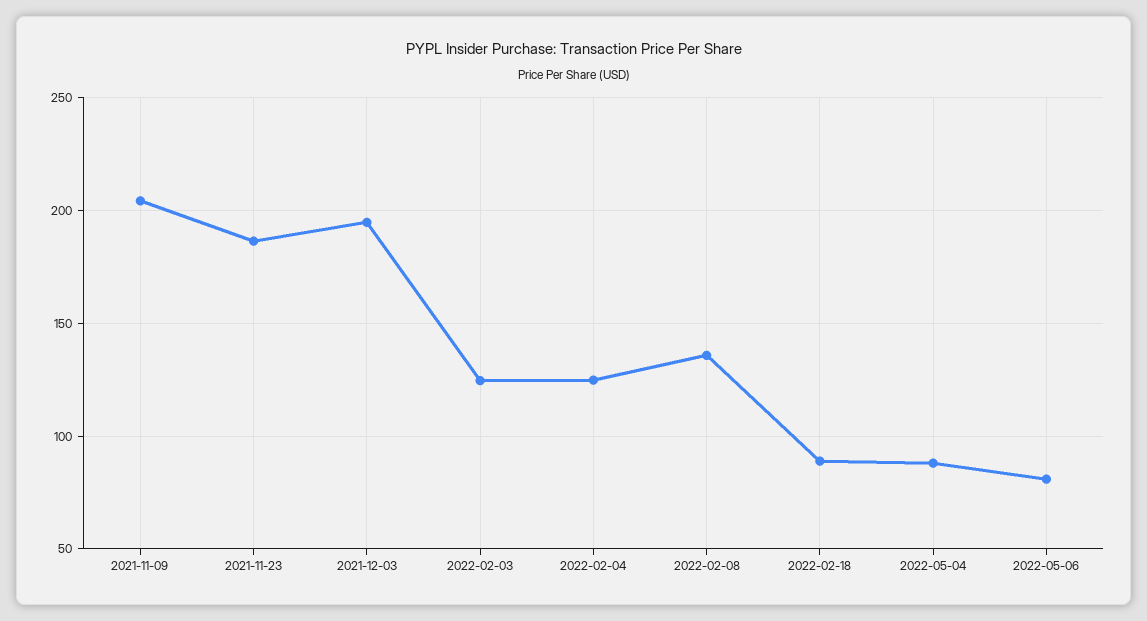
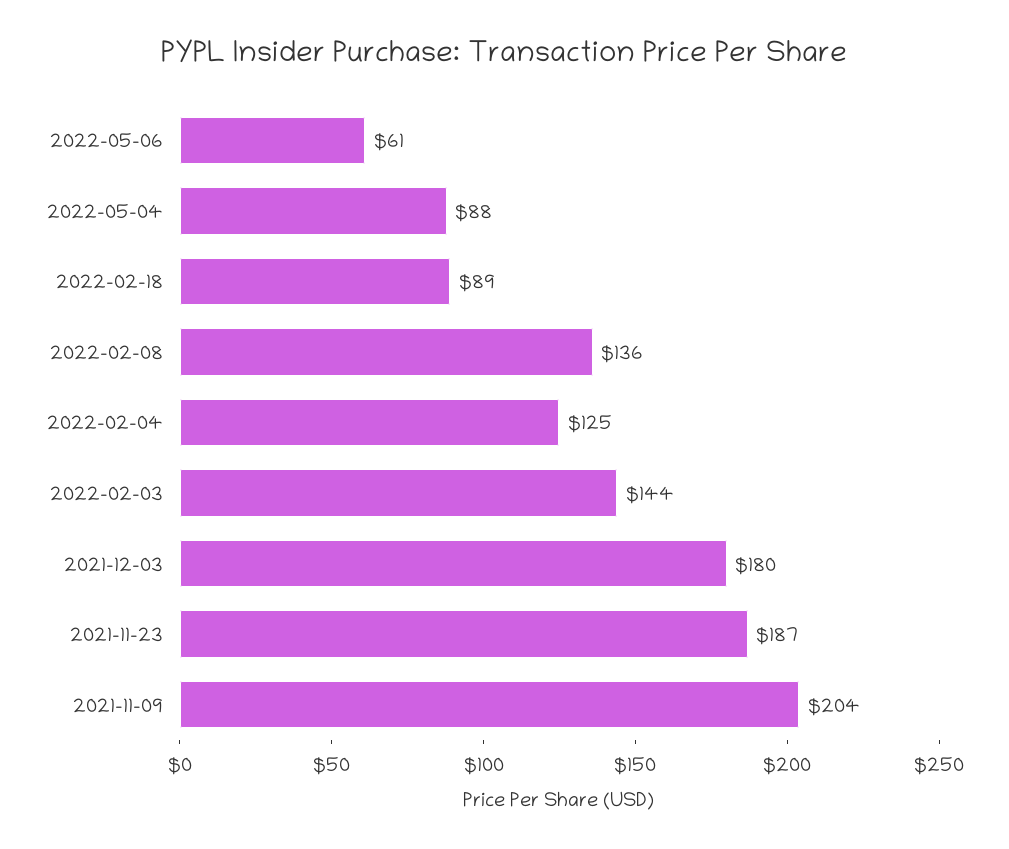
2021-12-03: 195 -> 180
2022-02-03: 125 -> 144
2022-05-06: 80 -> 61

